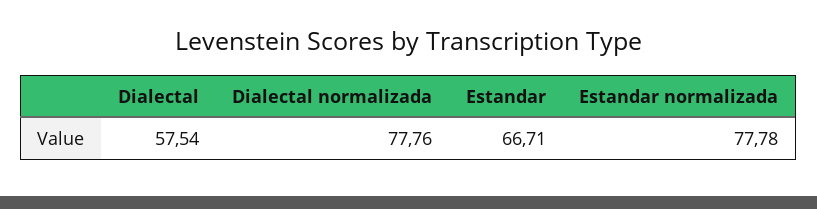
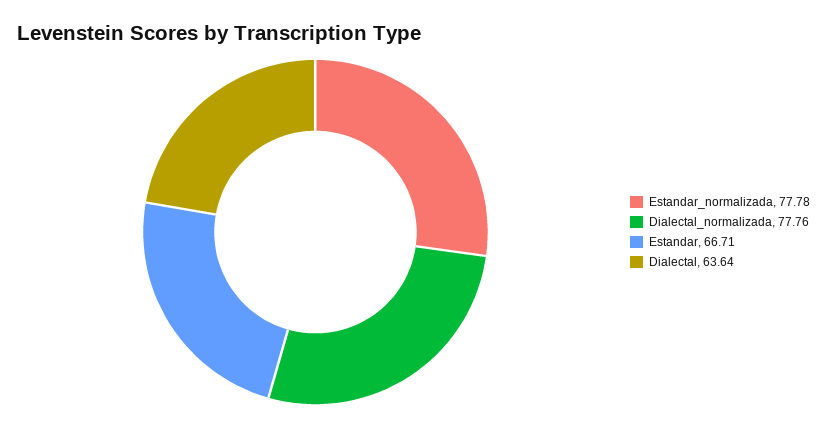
Dialectal: 57.54 -> 63.64

